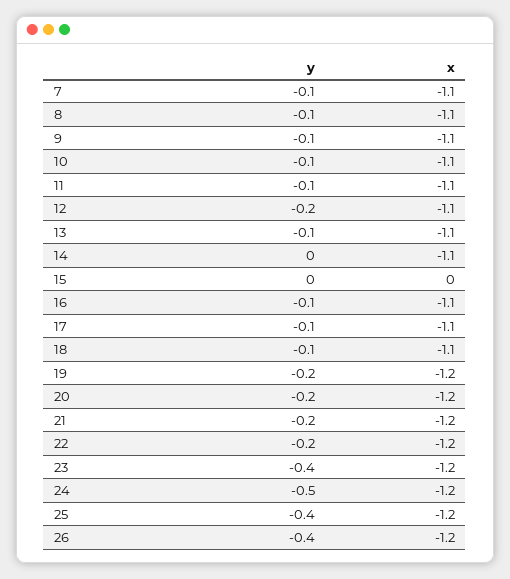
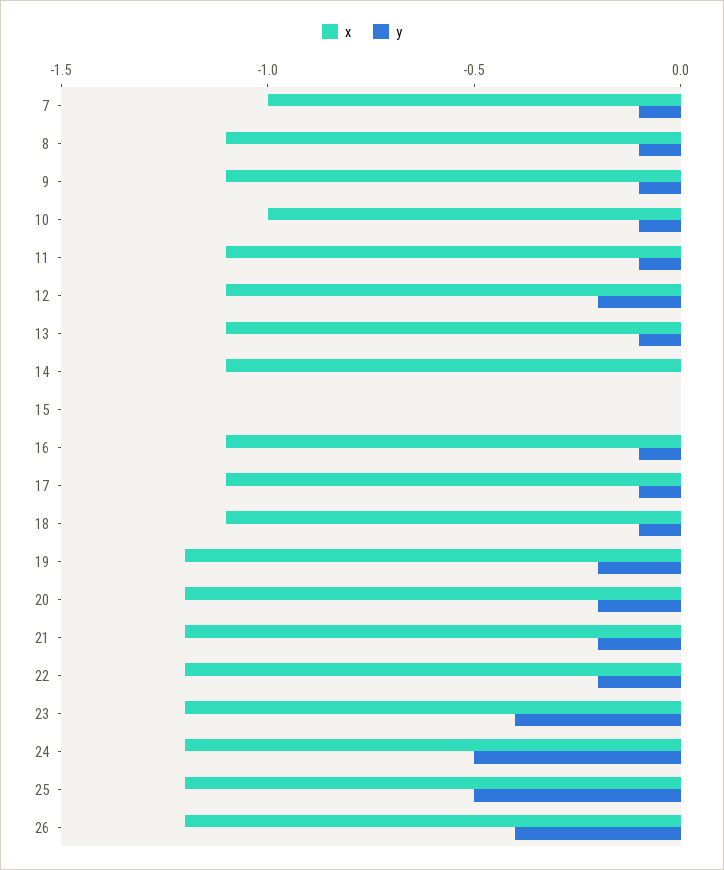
x, 7: -1.1 -> -1
x, 10: -1.1 -> -1
y, 25: -0.4 -> -0.5

